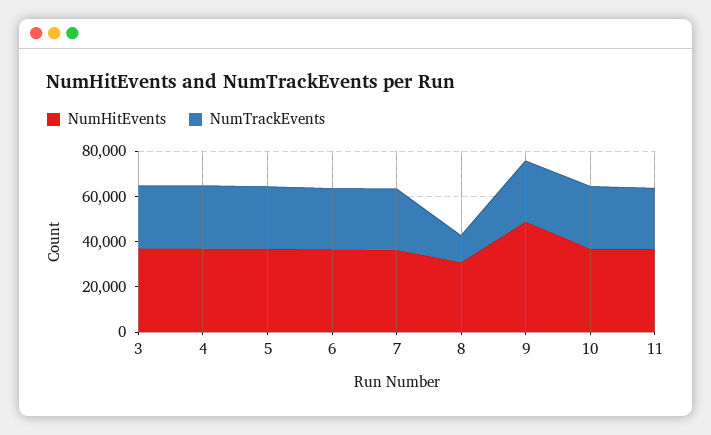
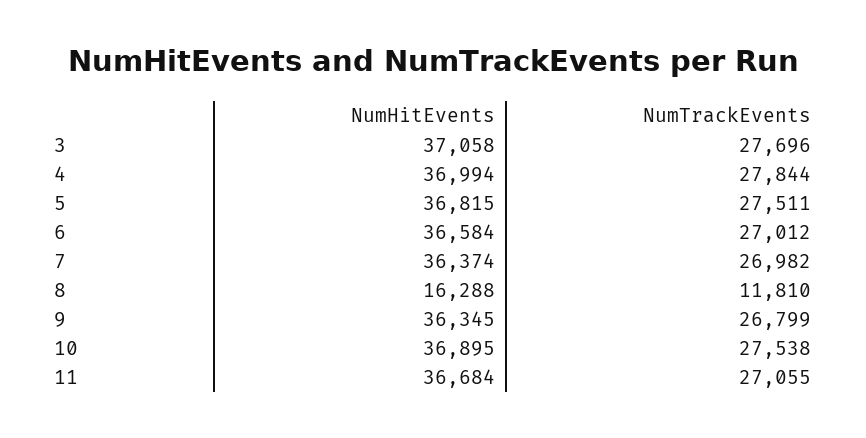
NumHitEvents, 8: 30000 -> 16288
NumHitEvents, 9: 50000 -> 36345

